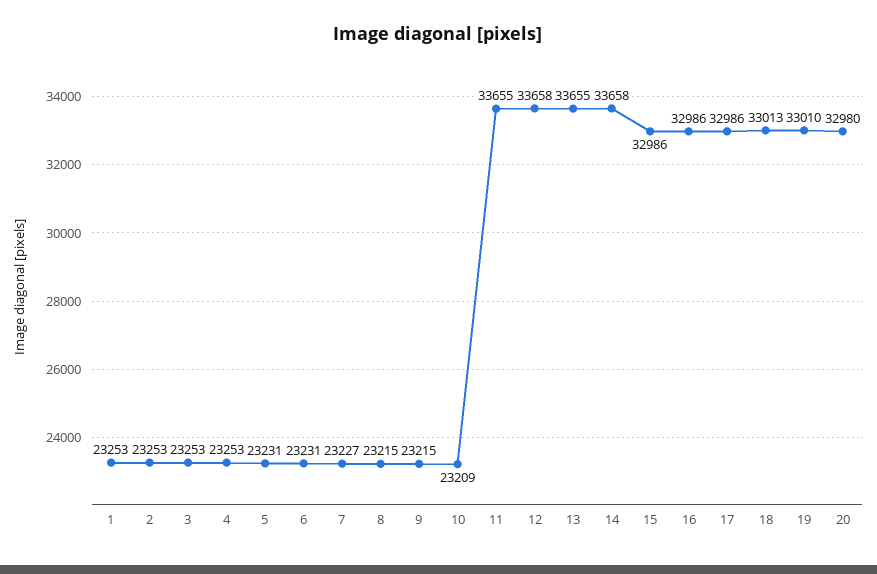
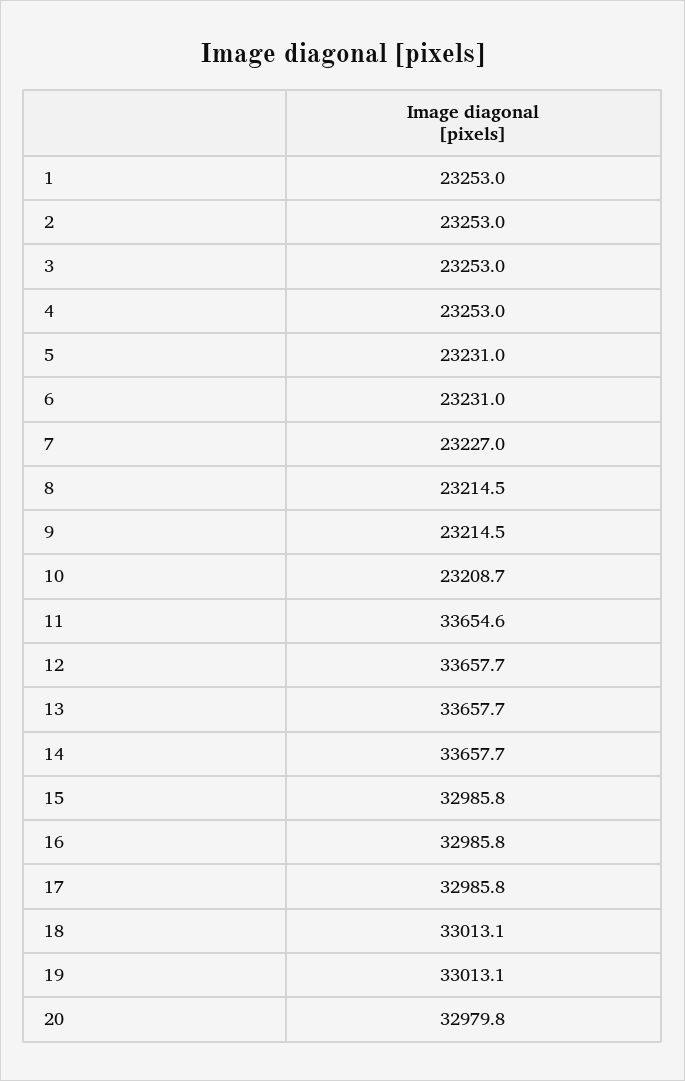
13: 33655 -> 33657.7
19: 33010 -> 33013.1

